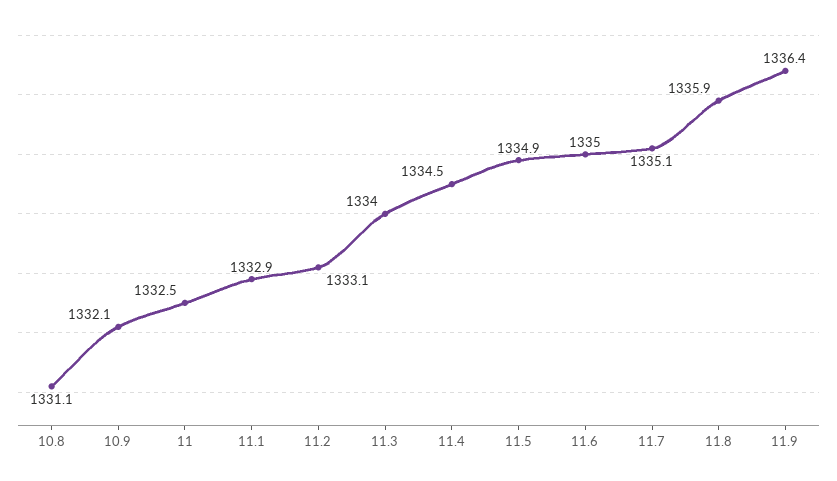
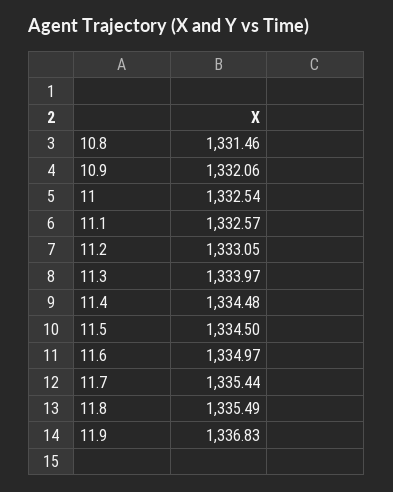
10.8: 1331.1 -> 1331.46
11.1: 1332.9 -> 1332.57
11.5: 1334.9 -> 1334.5
11.7: 1335.1 -> 1335.44
11.8: 1335.9 -> 1335.49
11.9: 1336.4 -> 1336.83

